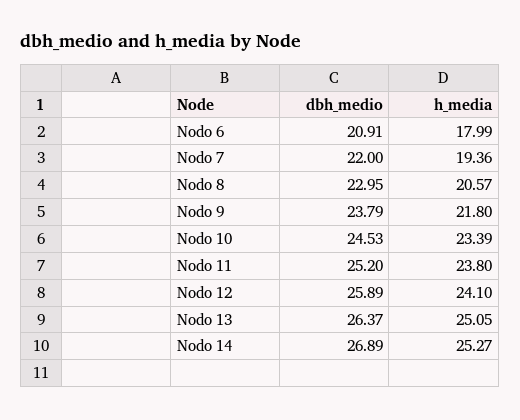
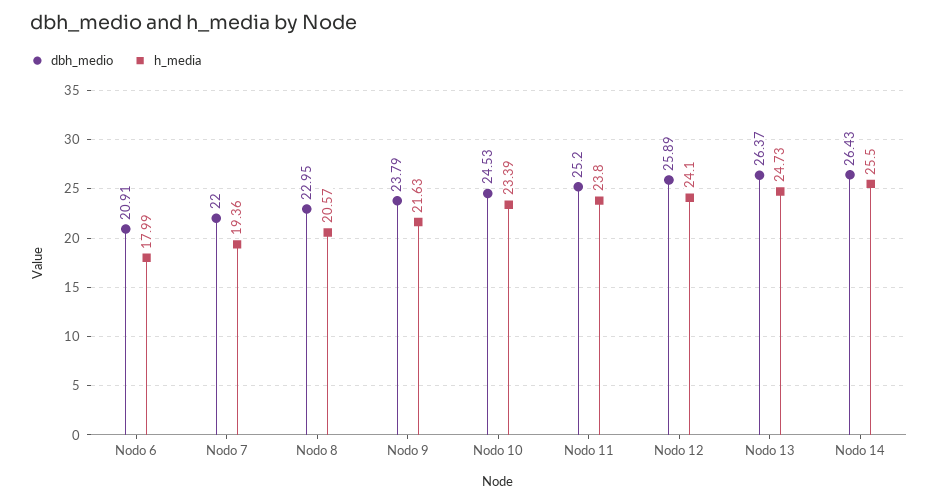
h_media, Nodo 9: 21.8 -> 21.63
h_media, Nodo 13: 25.05 -> 24.73
dbh_medio, Nodo 14: 26.89 -> 26.43
h_media, Nodo 14: 25.27 -> 25.5

